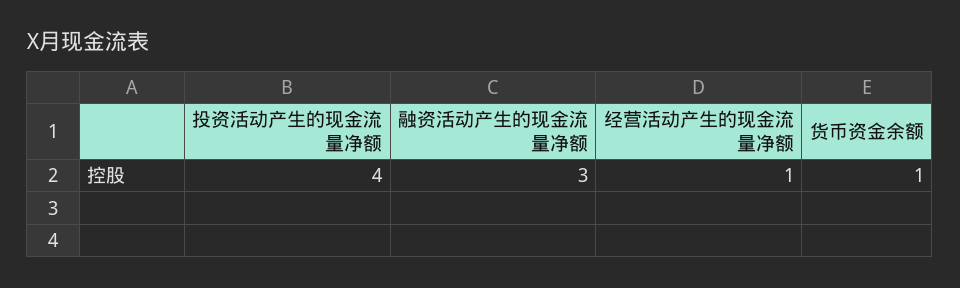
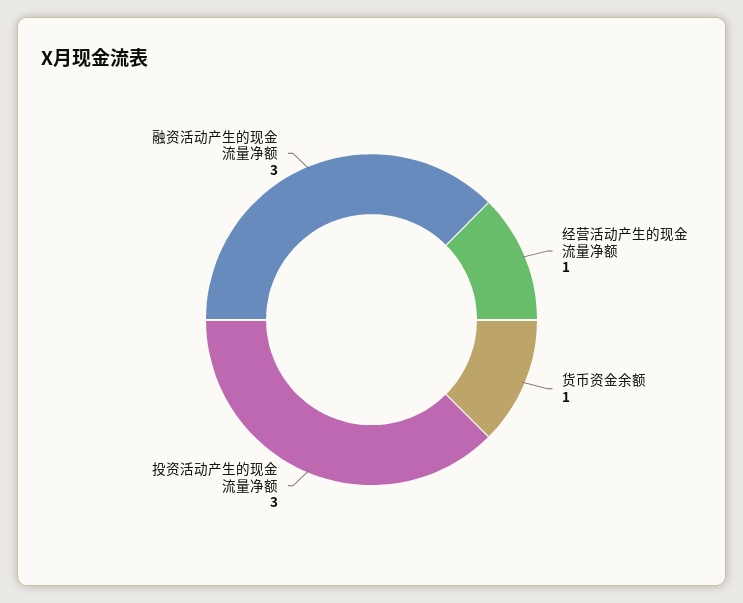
投资活动产生的现金流量净额: 4 -> 3

